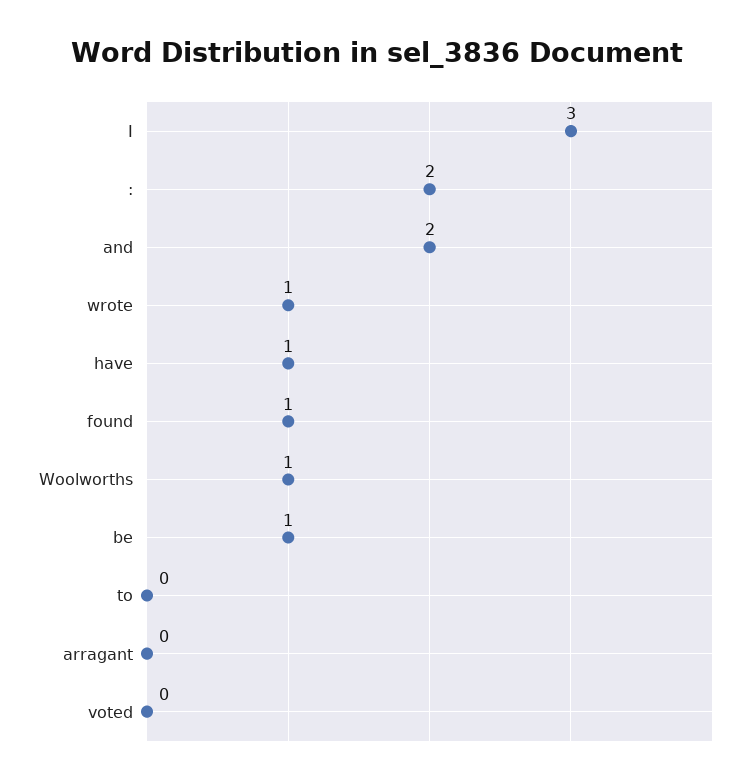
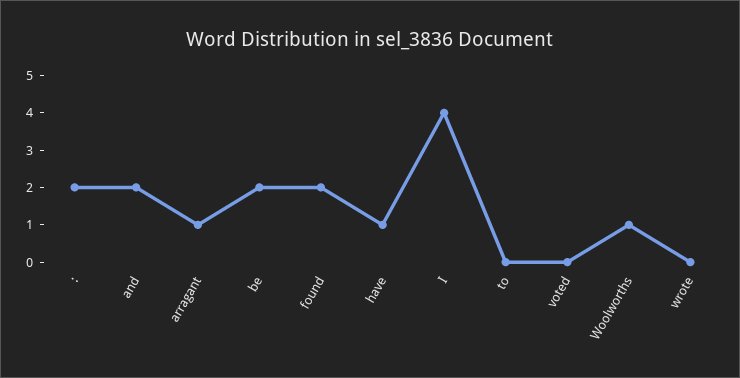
I: 3 -> 4
wrote: 1 -> 0
found: 1 -> 2
be: 1 -> 2
arragant: 0 -> 1

